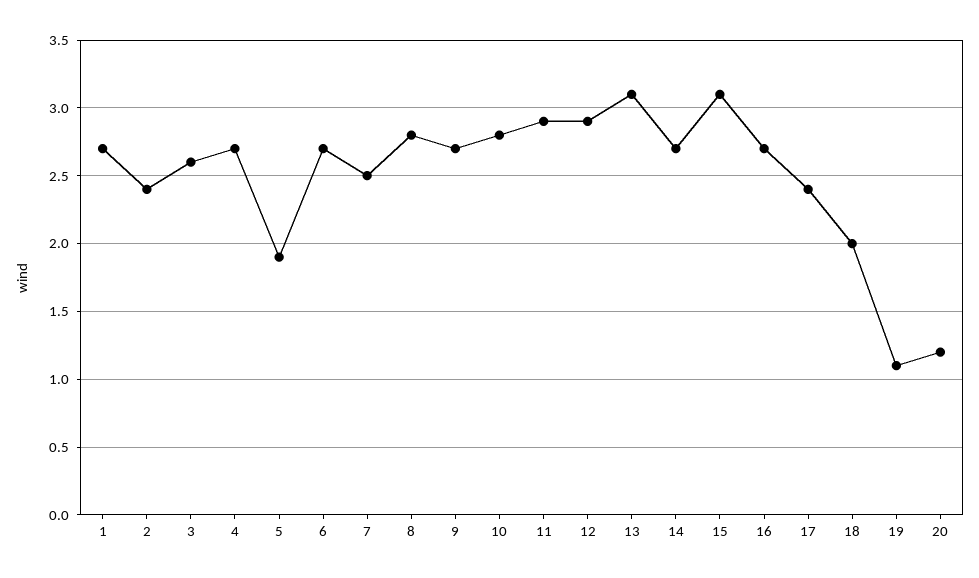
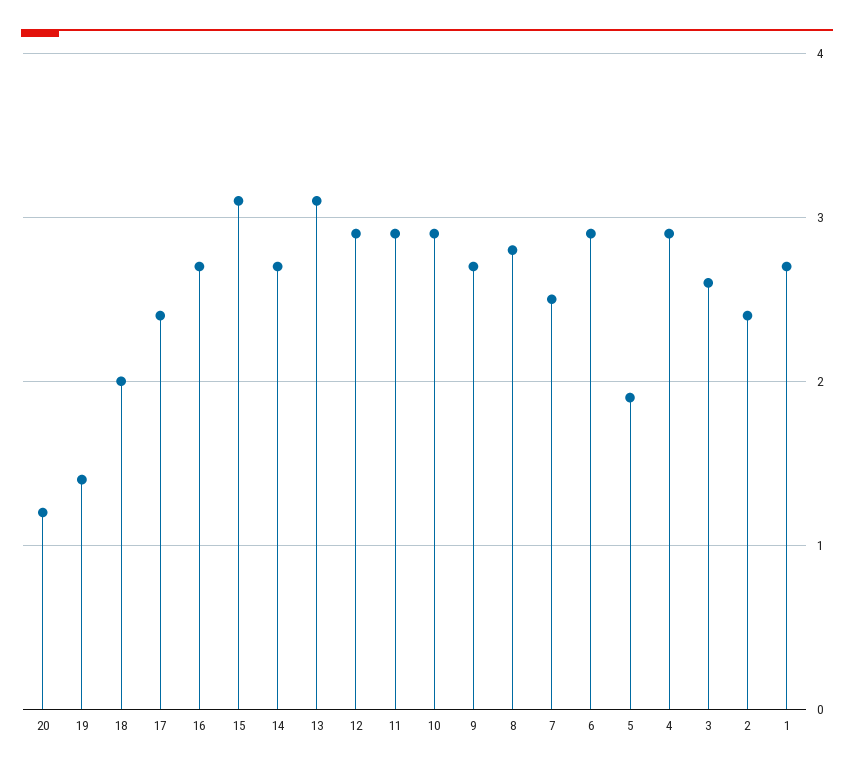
4: 2.7 -> 2.9
6: 2.7 -> 2.9
10: 2.8 -> 2.9
19: 1.1 -> 1.4

